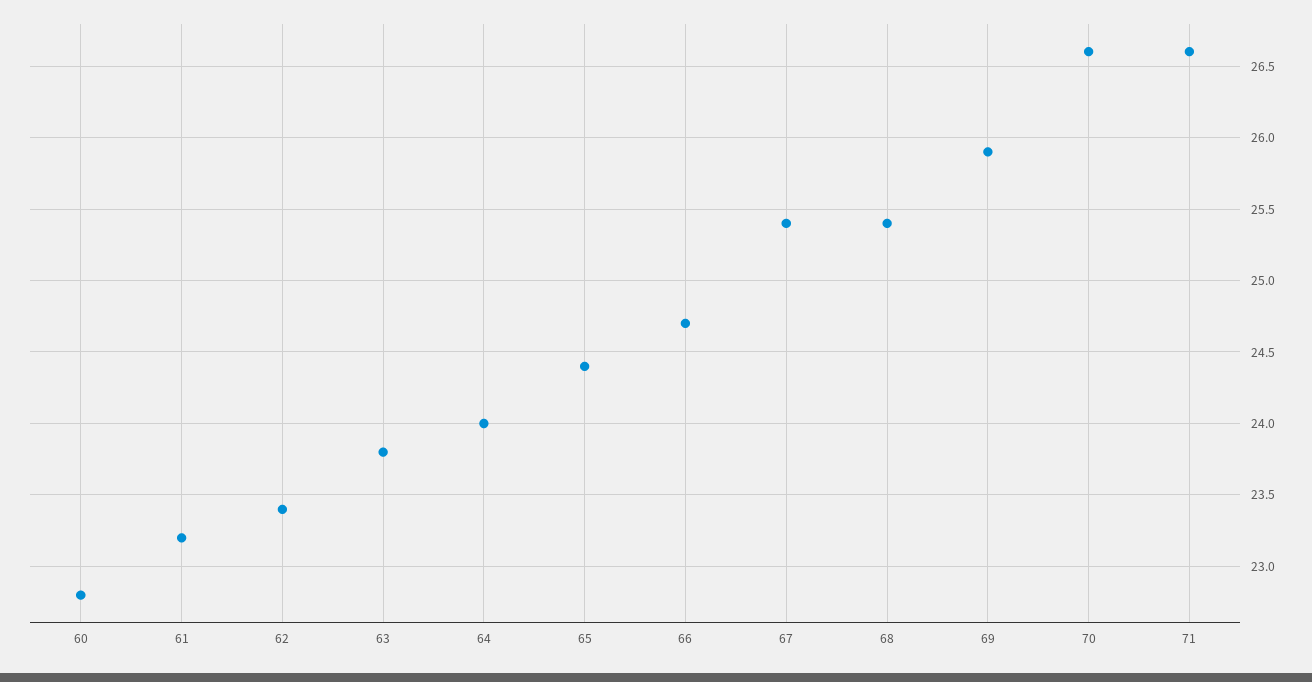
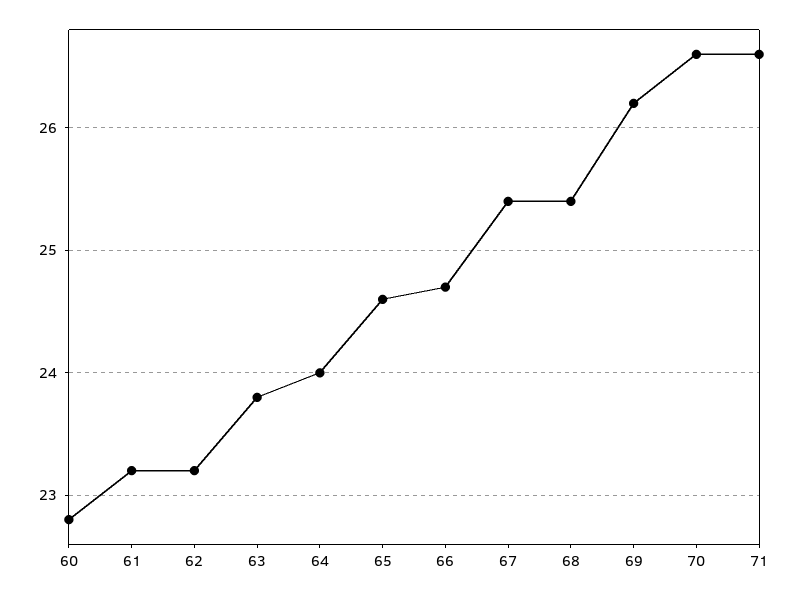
62: 23.4 -> 23.2
65: 24.4 -> 24.6
69: 25.9 -> 26.2

